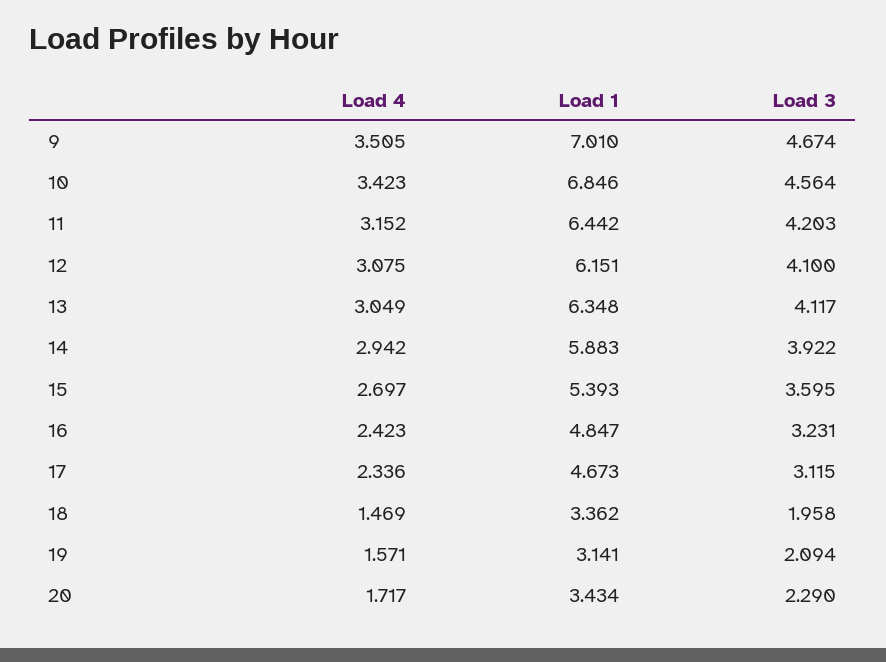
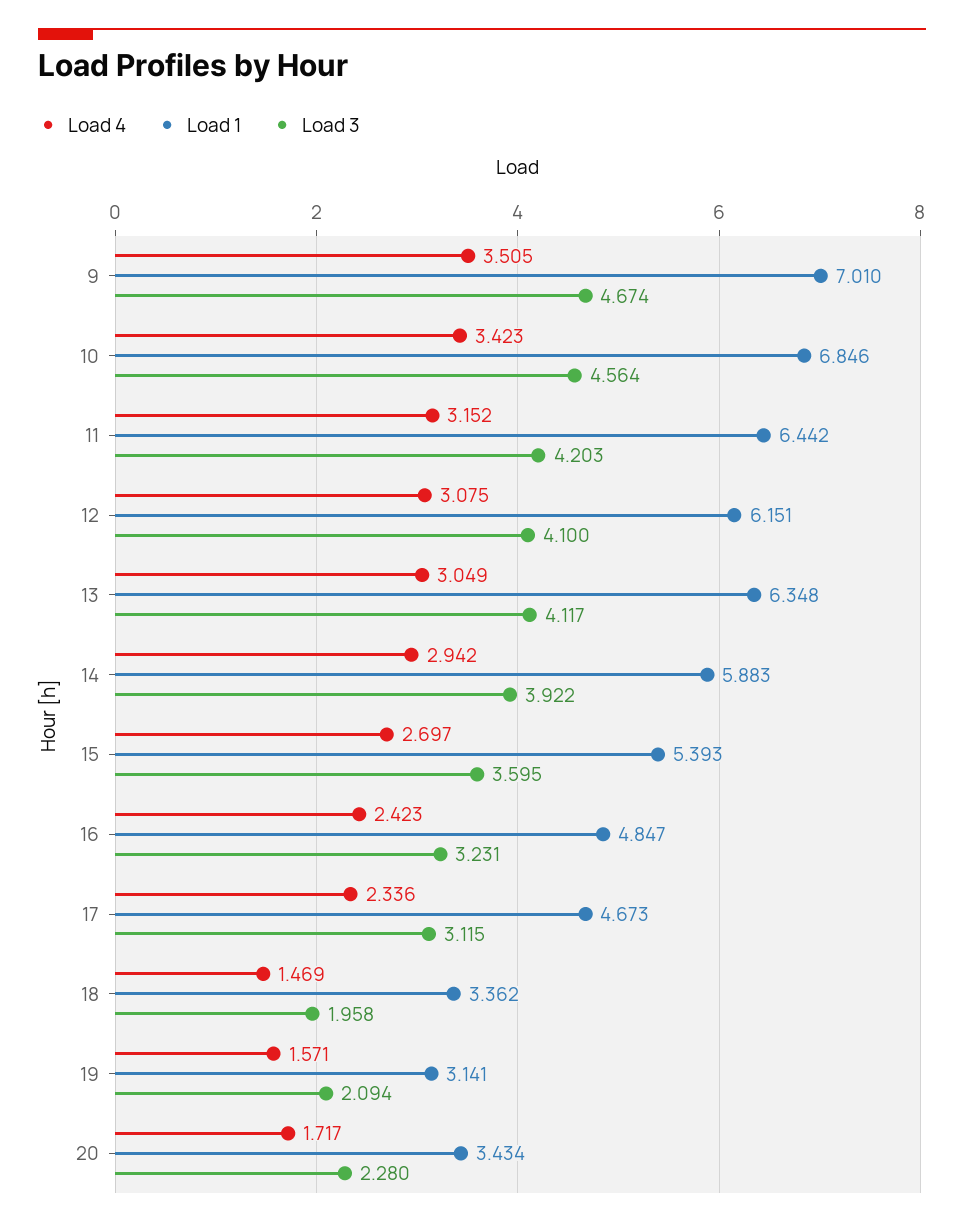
Load 3, 20: 2.29 -> 2.28

